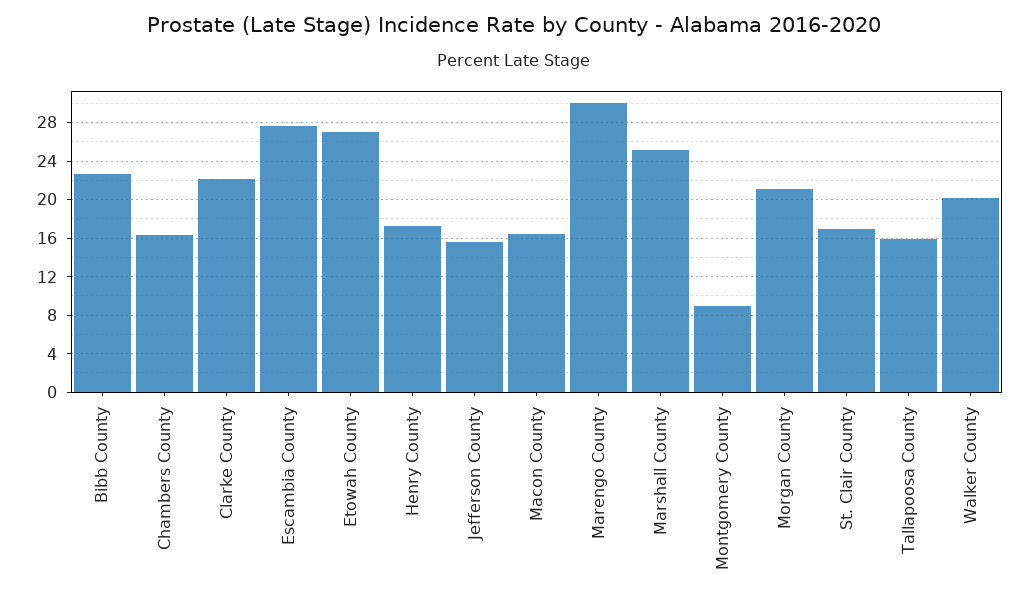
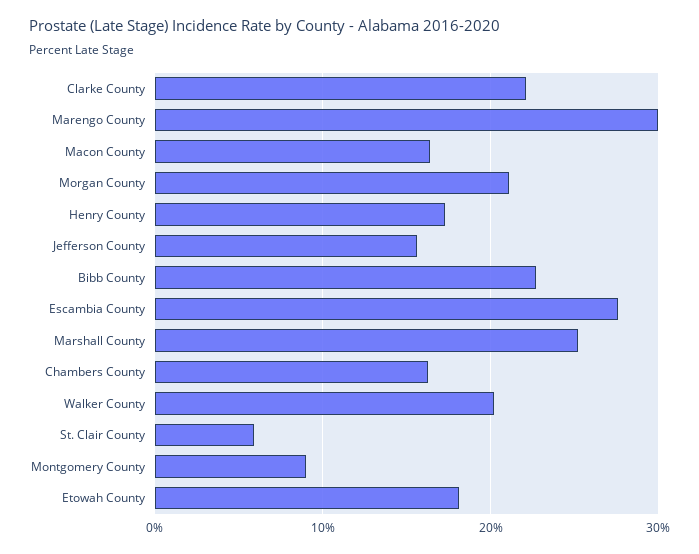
Etowah County: 27 -> 18
St. Clair County: 17 -> 6
Tallapoosa County: 16 -> none

